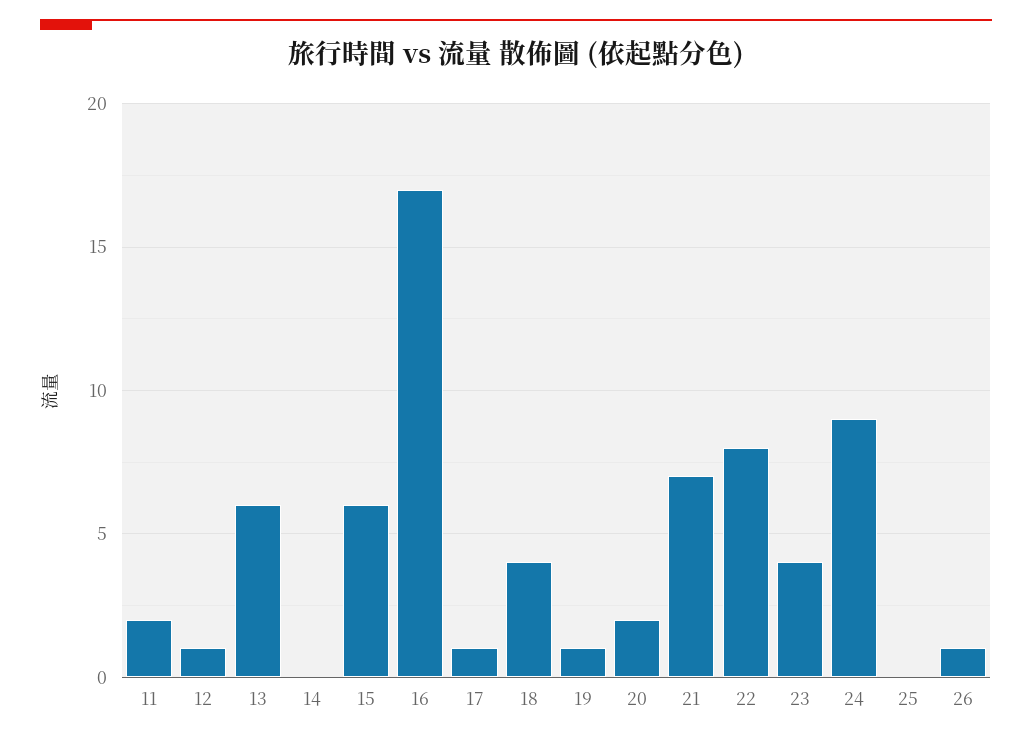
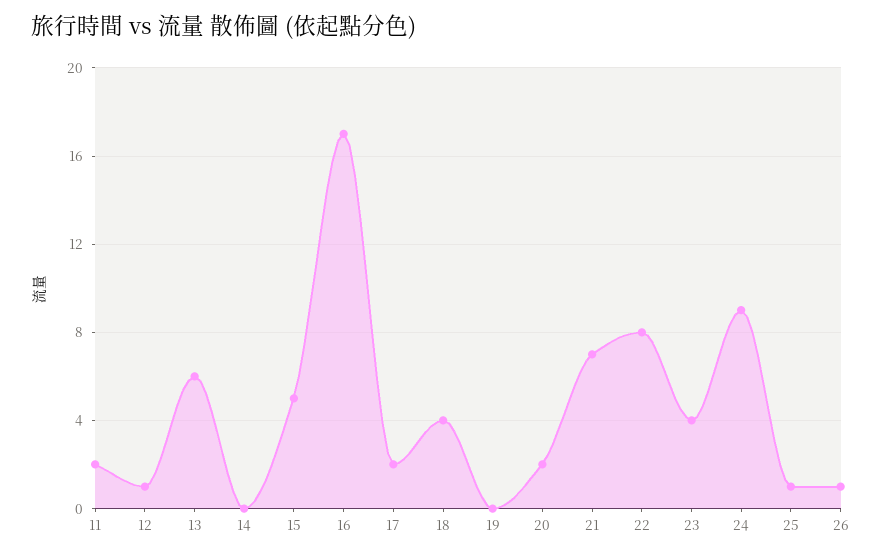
15: 6 -> 5
17: 1 -> 2
19: 1 -> 0
25: 0 -> 1

